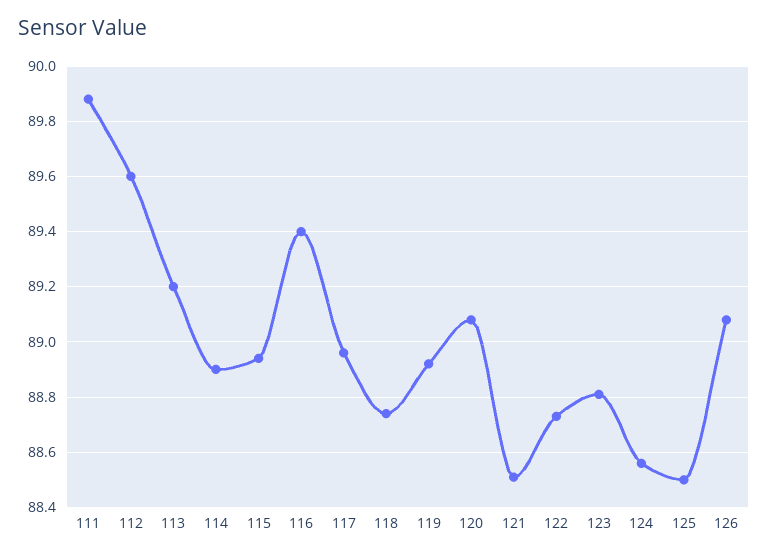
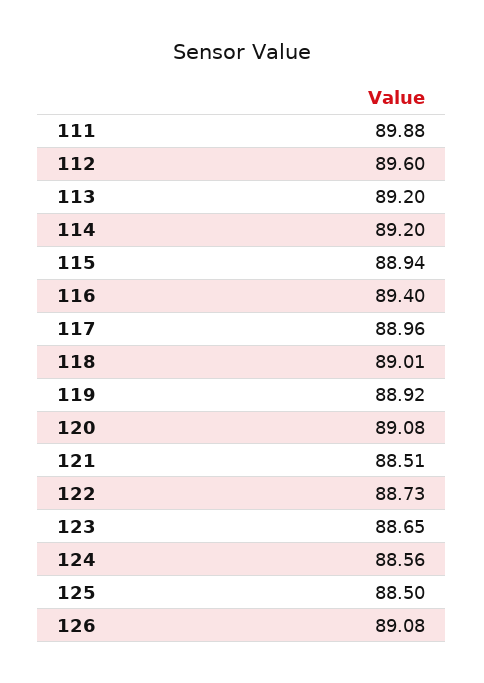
114: 88.9 -> 89.2
118: 88.75 -> 89.01
123: 88.8 -> 88.65

